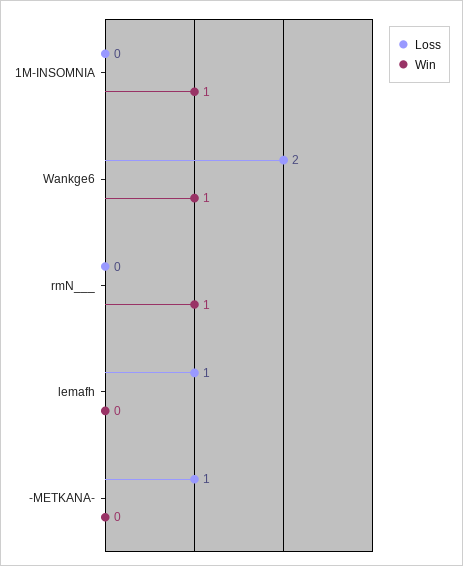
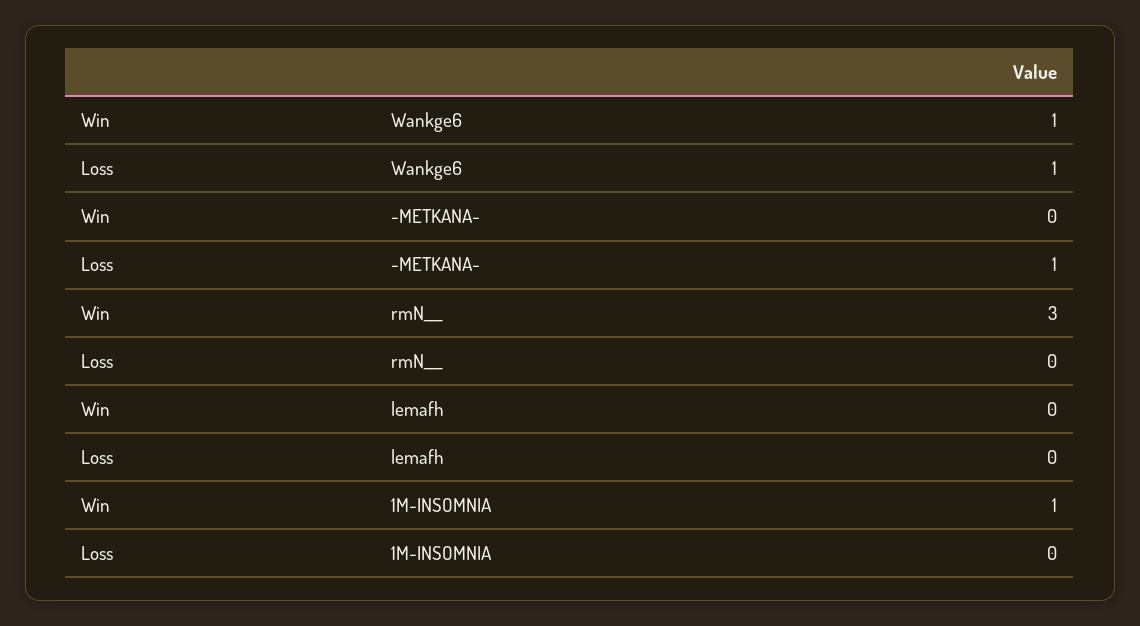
Loss, Wankge6: 2 -> 1
Win, rmN___: 1 -> 3
Loss, lemafh: 1 -> 0

